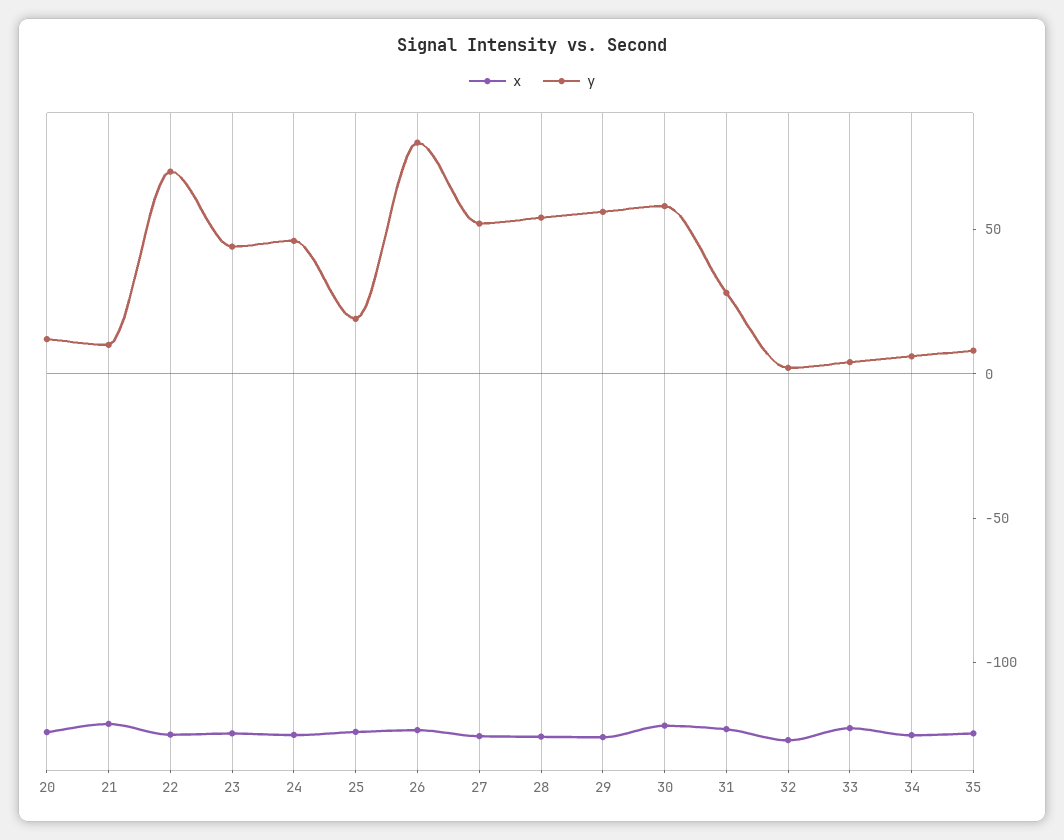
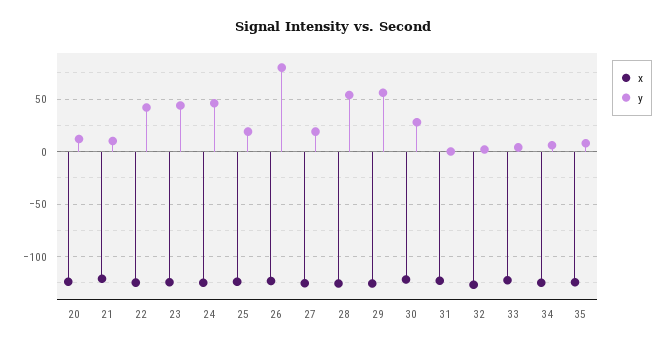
y, 22: 70 -> 40
y, 27: 50 -> 20
y, 30: 60 -> 30
y, 31: 30 -> 0

